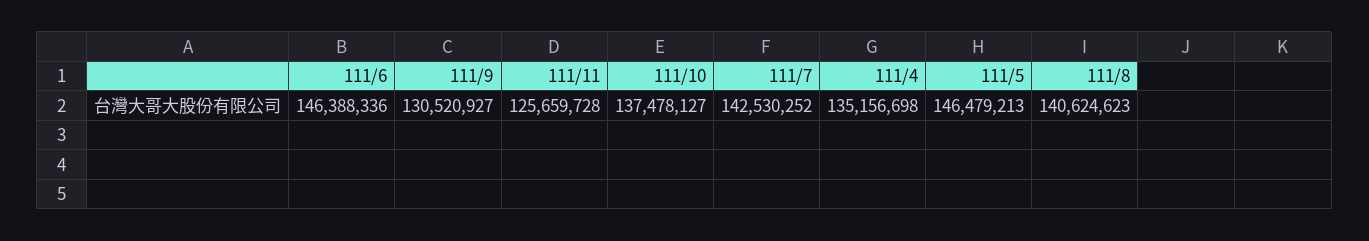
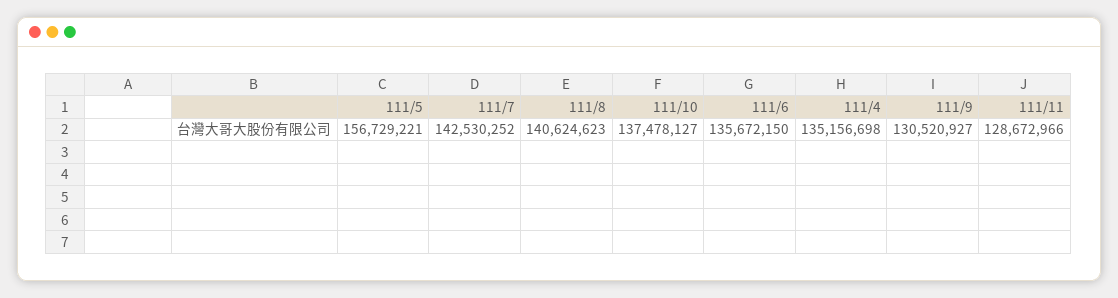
111/6: 146388336 -> 135672150
111/11: 125659728 -> 128672966
111/5: 146479213 -> 156729221

